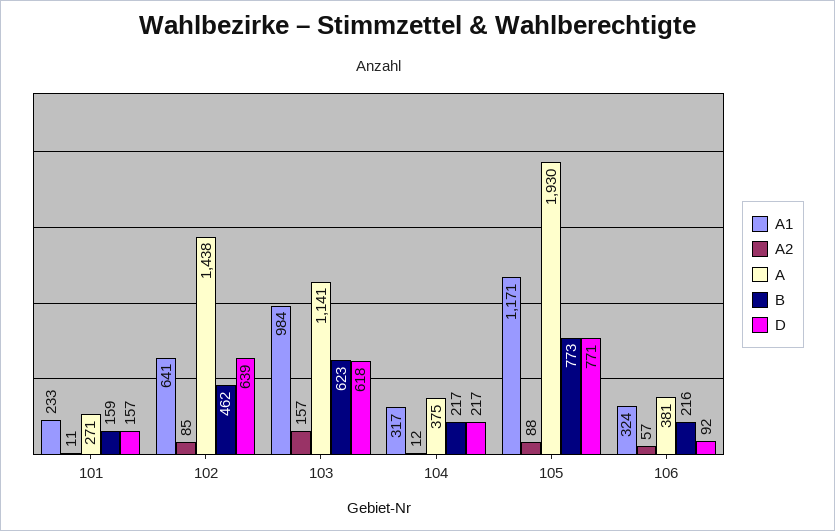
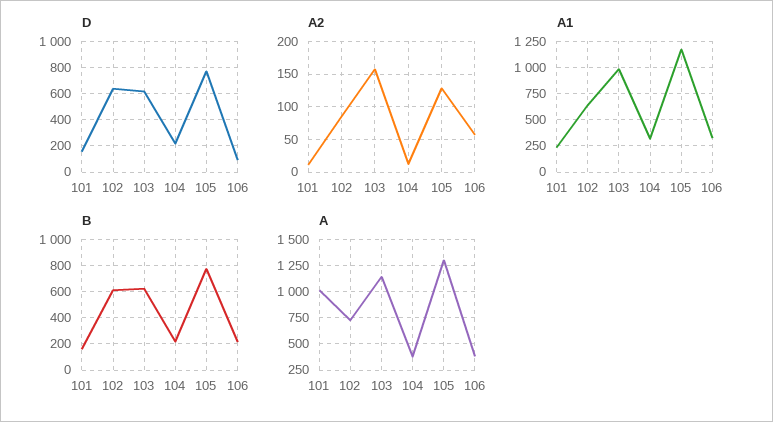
A, 101: 271 -> 1000
A, 102: 1438 -> 750
B, 102: 462 -> 600
A2, 105: 88 -> 130
A, 105: 1930 -> 1250

